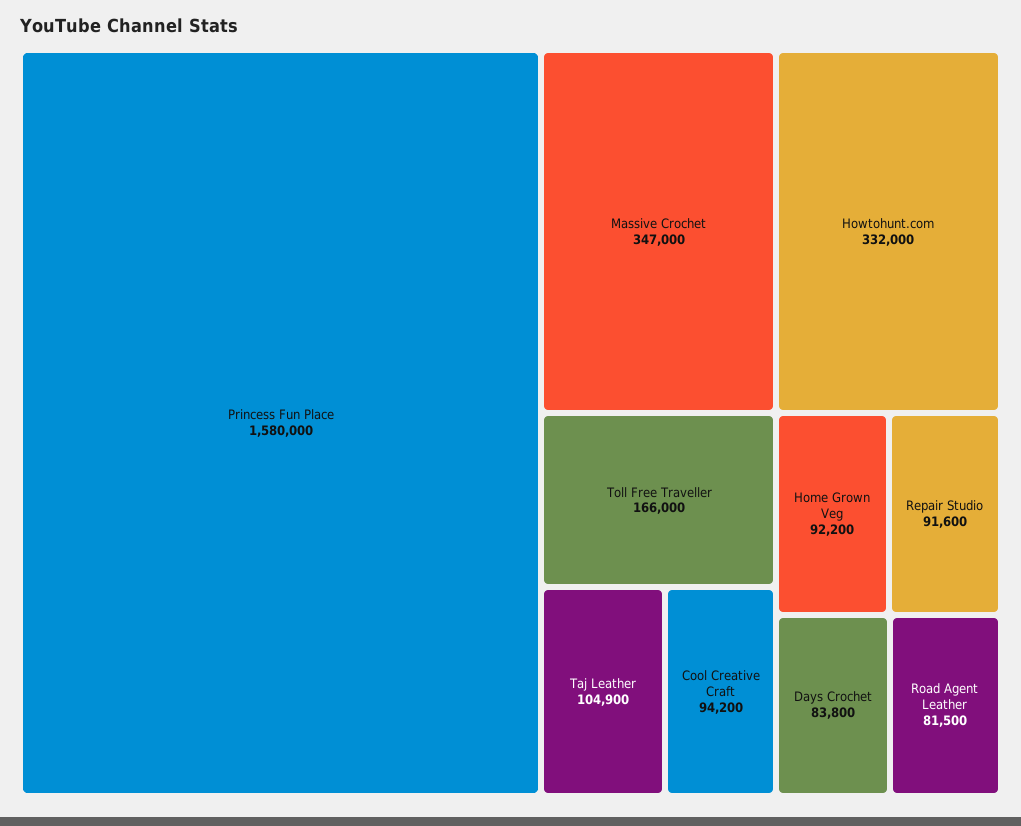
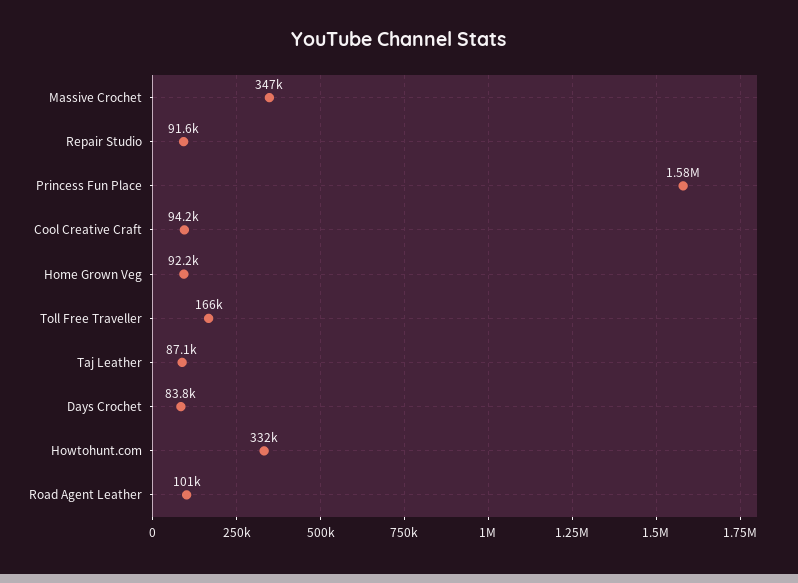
Taj Leather: 104900 -> 87100
Road Agent Leather: 81500 -> 101000

